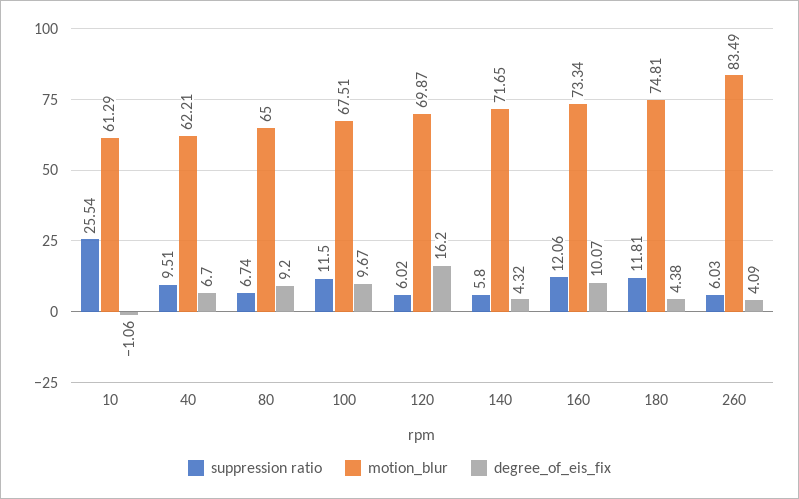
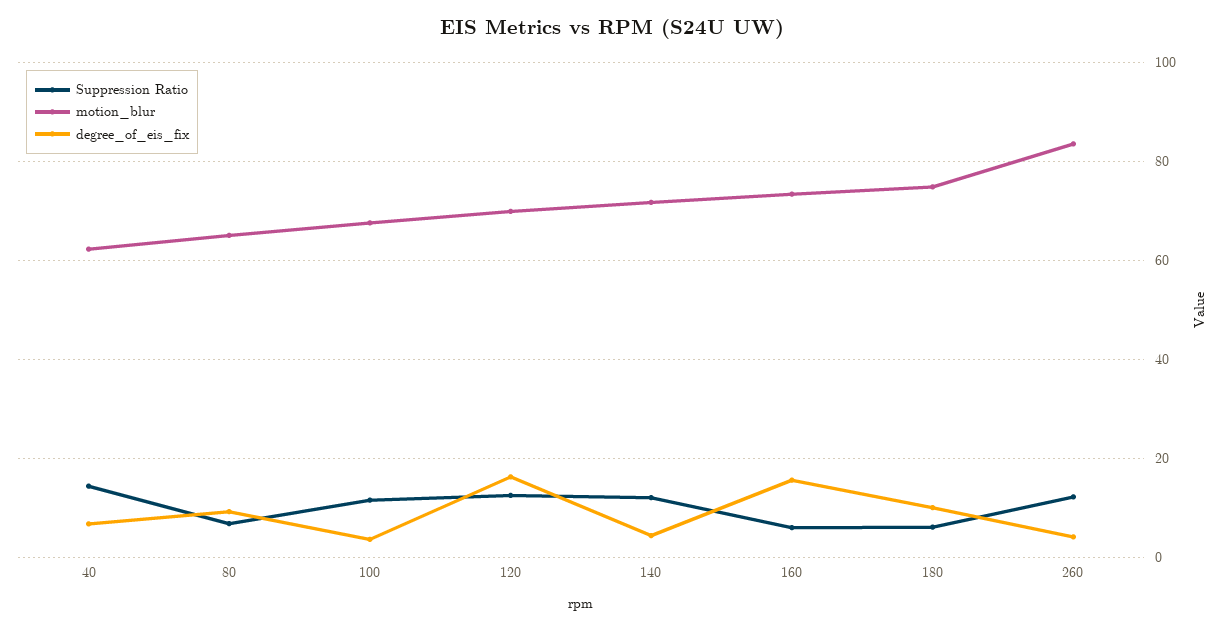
suppression ratio, 10: 25.54 -> none
motion_blur, 10: 61.29 -> none
degree_of_eis_fix, 10: -1.06 -> none
suppression ratio, 40: 9.51 -> 14
degree_of_eis_fix, 100: 9.67 -> 4
suppression ratio, 120: 6.02 -> 12
suppression ratio, 140: 5.8 -> 12
suppression ratio, 160: 12.06 -> 6
degree_of_eis_fix, 160: 10.07 -> 16
suppression ratio, 180: 11.81 -> 6
degree_of_eis_fix, 180: 4.38 -> 10
suppression ratio, 260: 6.03 -> 12

